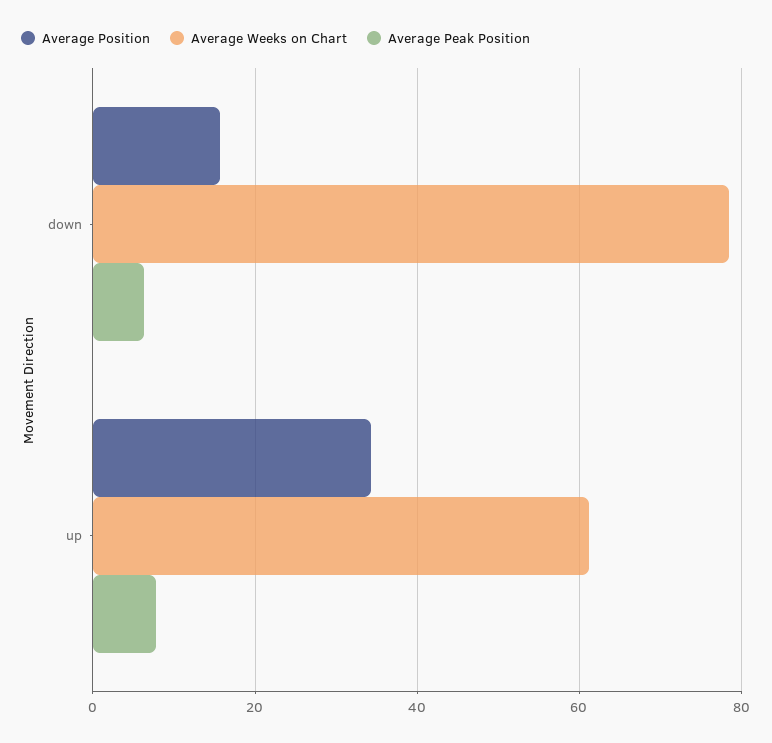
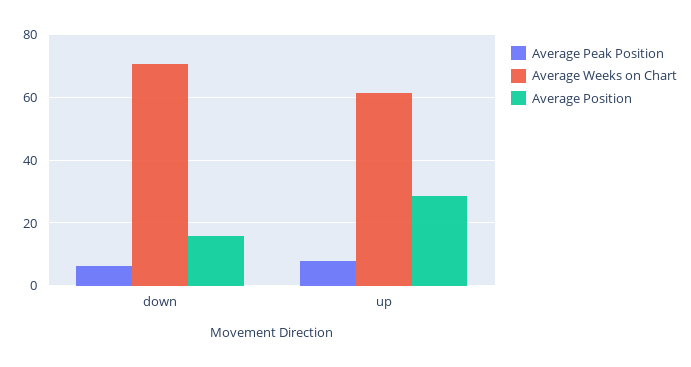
Average Weeks on Chart, down: 78 -> 70
Average Position, up: 34 -> 28

